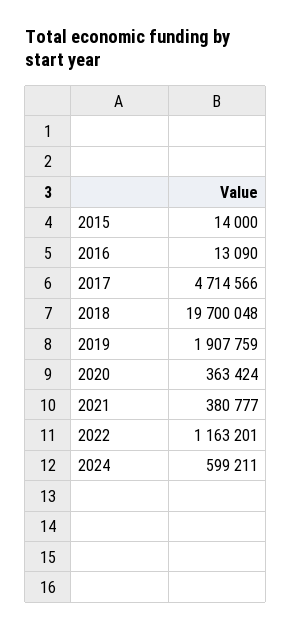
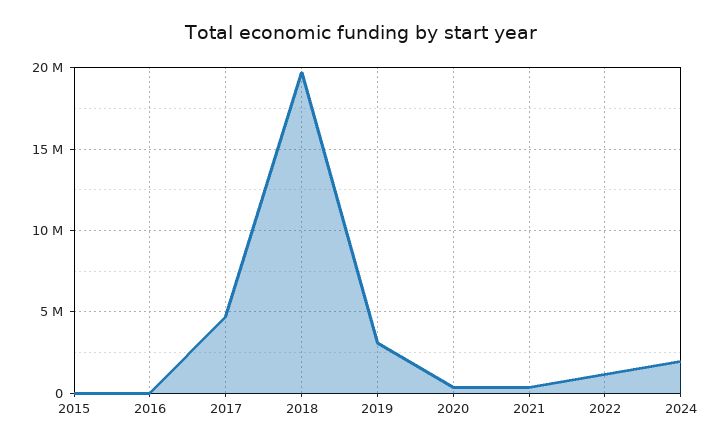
2019: 1907759 -> 3000000
2024: 599211 -> 2000000

